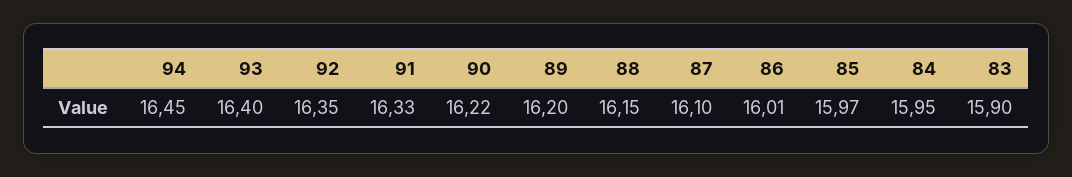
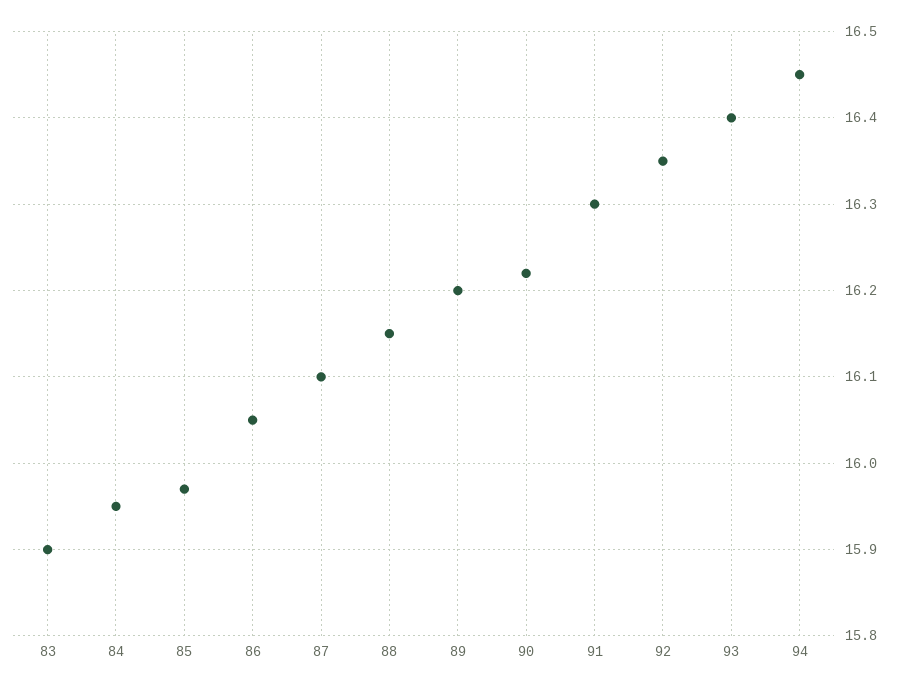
91: 16.33 -> 16.3
86: 16.01 -> 16.05

